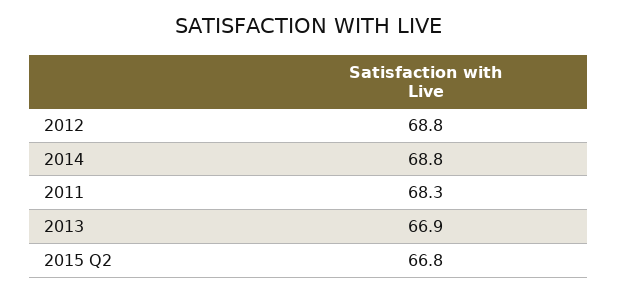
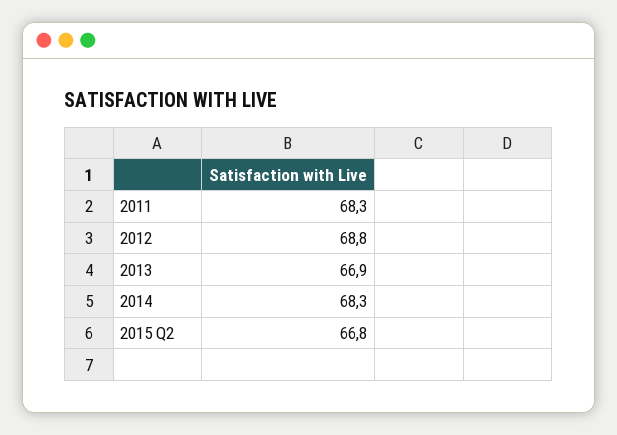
2014: 68.8 -> 68.3

